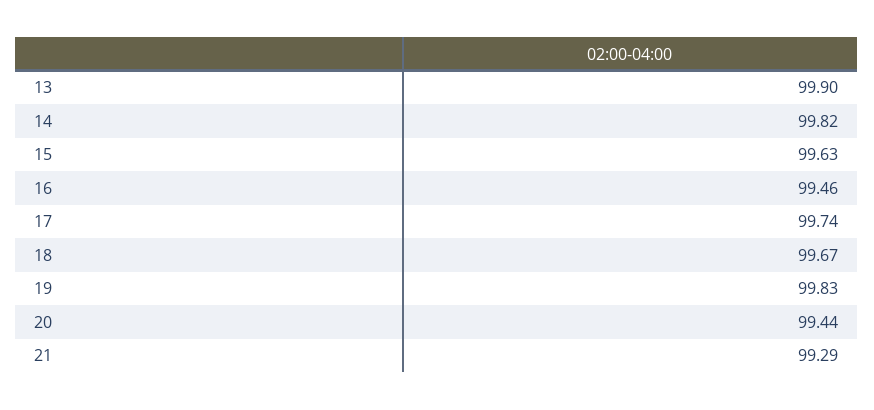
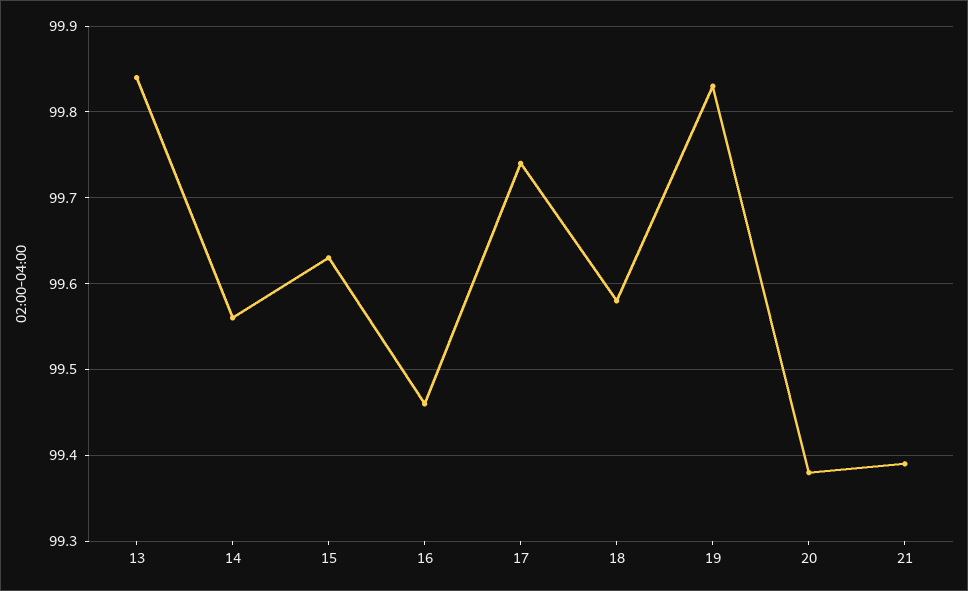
13: 99.9 -> 99.84
14: 99.82 -> 99.56
18: 99.67 -> 99.58
20: 99.44 -> 99.38
21: 99.29 -> 99.39

